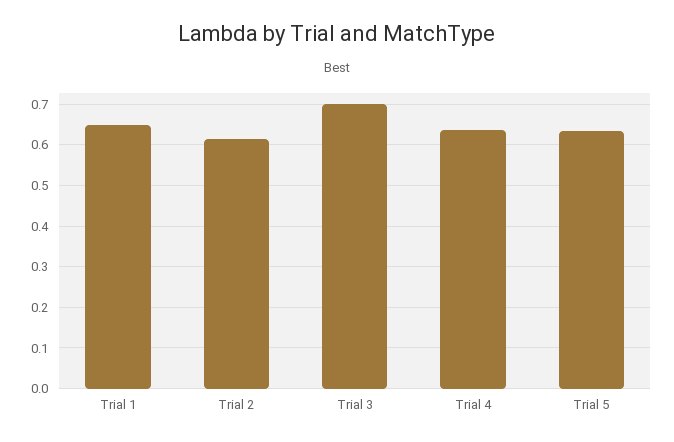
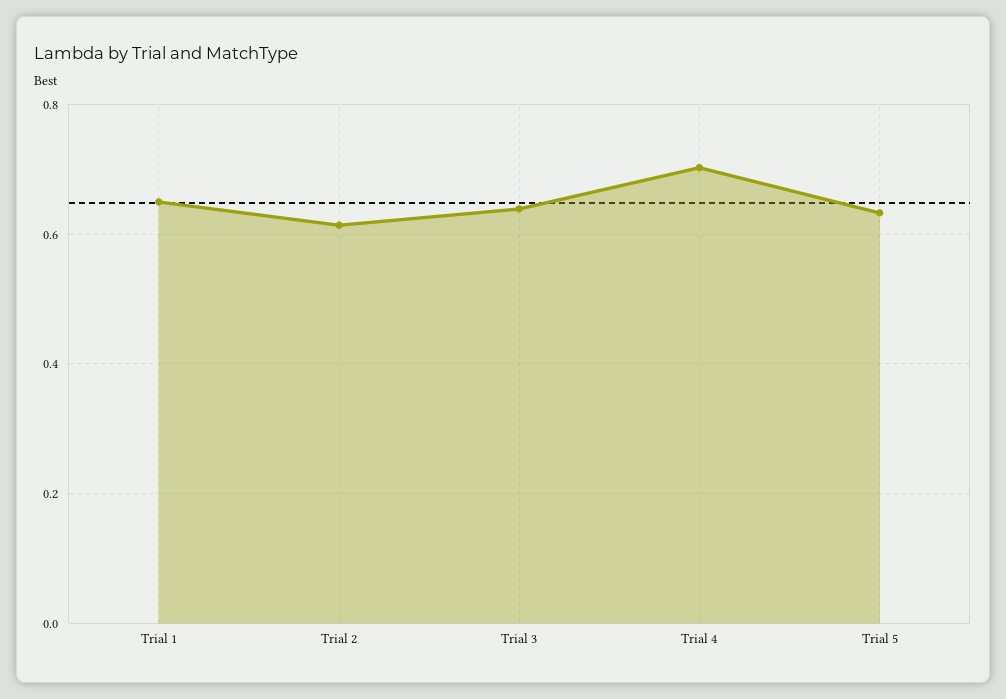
Trial 3: 0.7 -> 0.64
Trial 4: 0.64 -> 0.7

